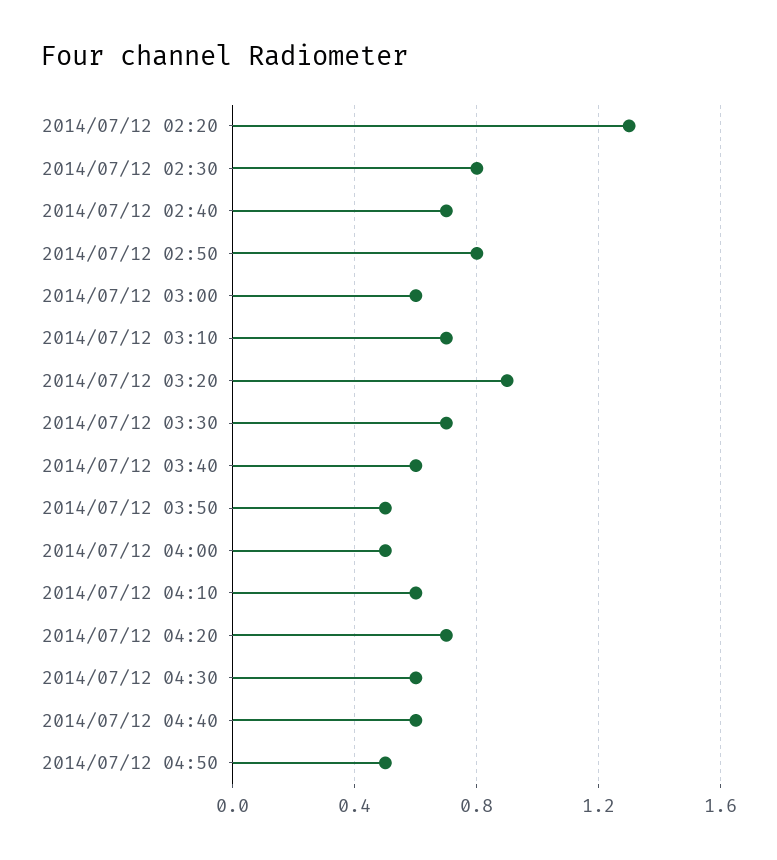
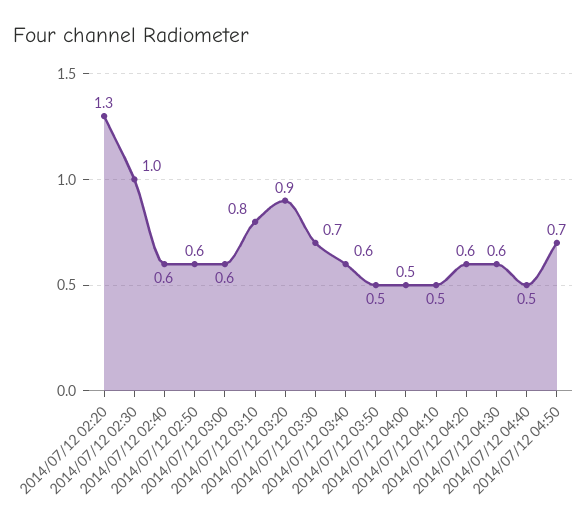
2014/07/12 02:30: 0.8 -> 1
2014/07/12 02:40: 0.7 -> 0.6
2014/07/12 02:50: 0.8 -> 0.6
2014/07/12 03:10: 0.7 -> 0.8
2014/07/12 04:10: 0.6 -> 0.5
2014/07/12 04:20: 0.7 -> 0.6
2014/07/12 04:40: 0.6 -> 0.5
2014/07/12 04:50: 0.5 -> 0.7

